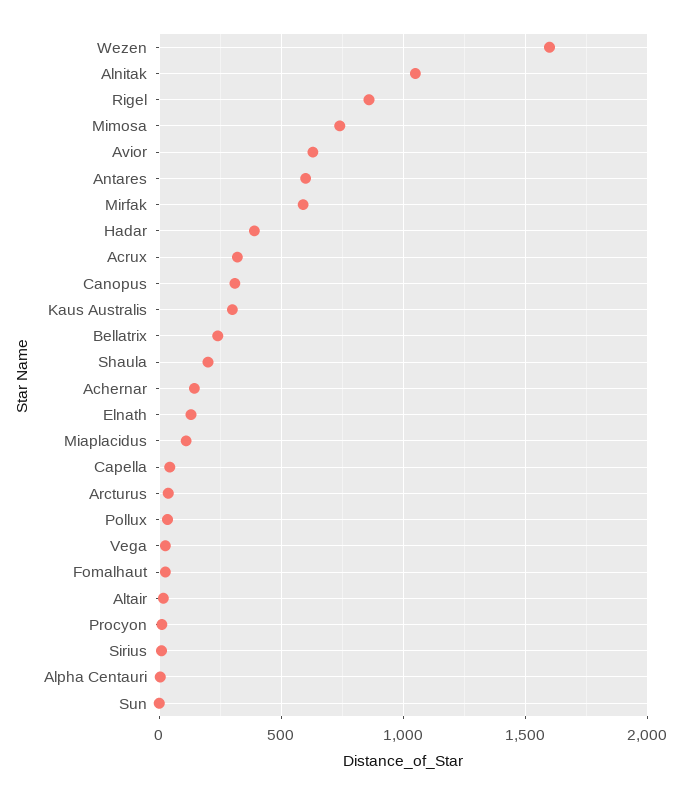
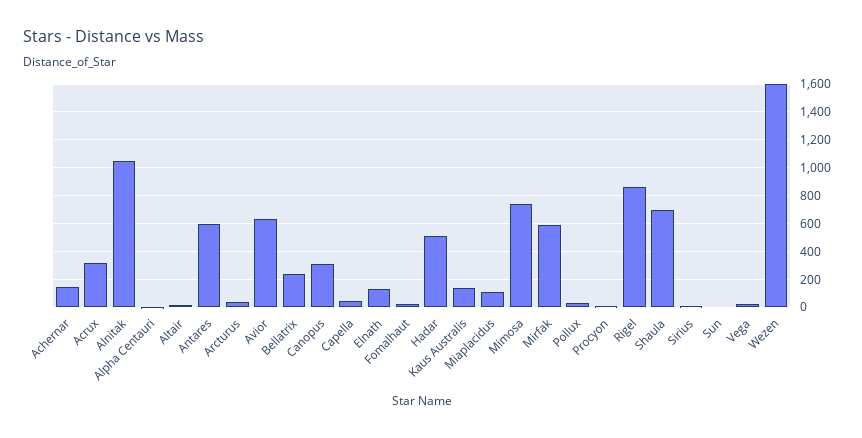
Hadar: 400 -> 500
Kaus Australis: 300 -> 150
Shaula: 200 -> 700

